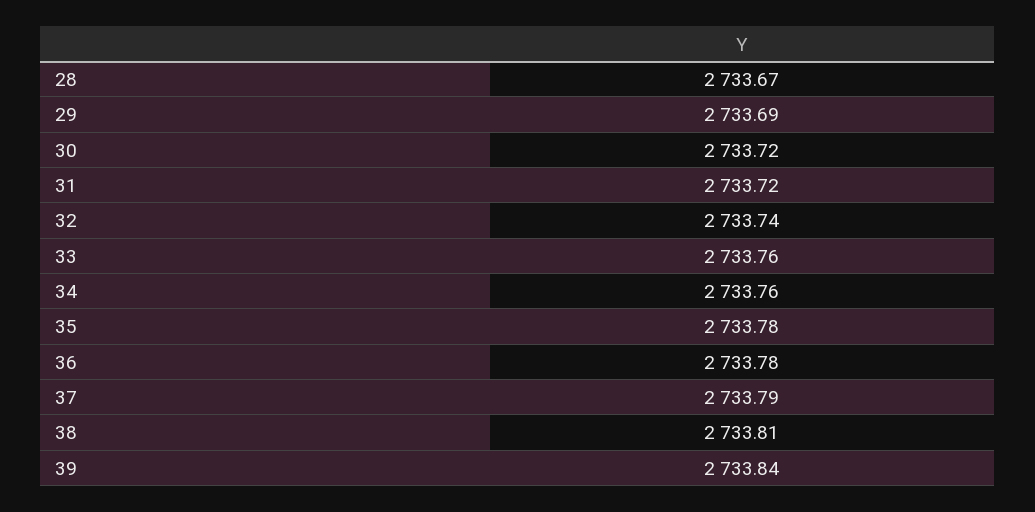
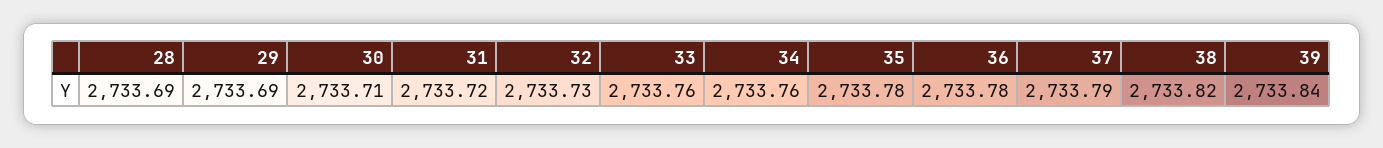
28: 2733.67 -> 2733.69
30: 2733.72 -> 2733.71
32: 2733.74 -> 2733.73
38: 2733.81 -> 2733.82

